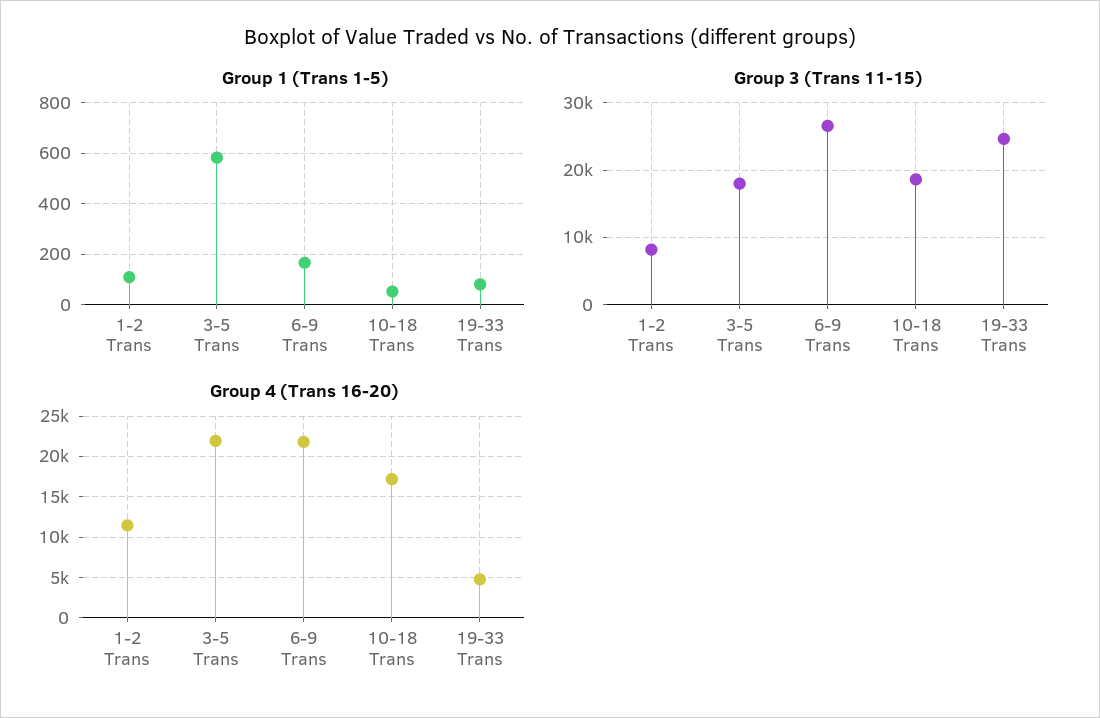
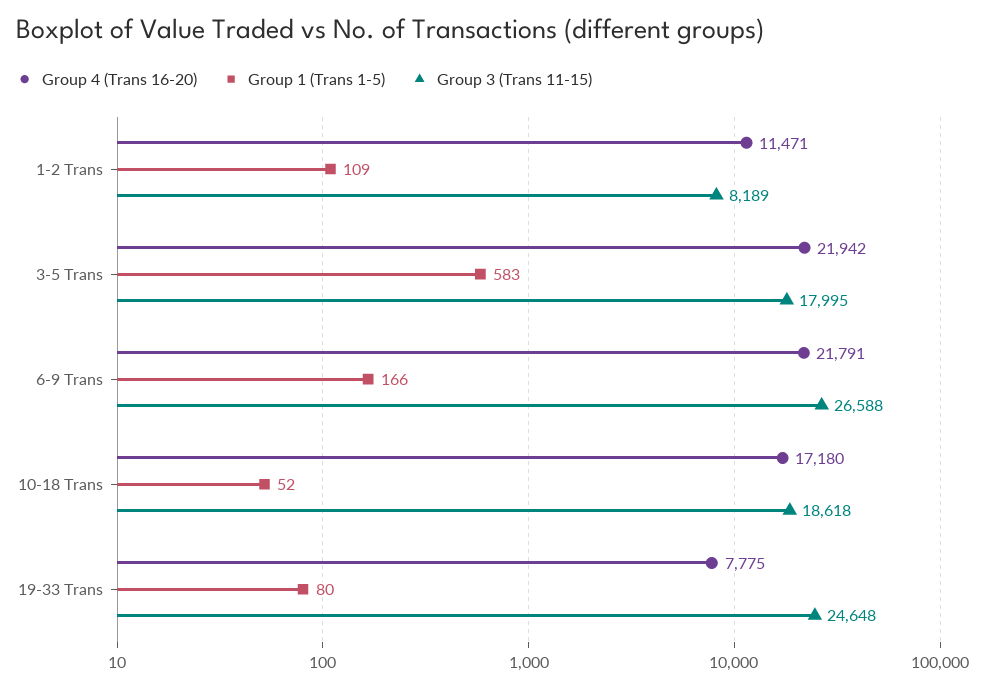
Group 4 (Trans 16-20), 19-33 Trans: 5000 -> 7775

